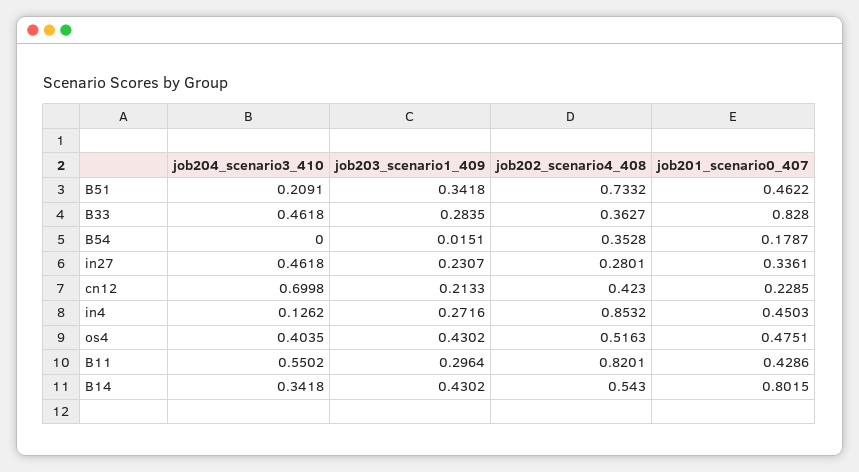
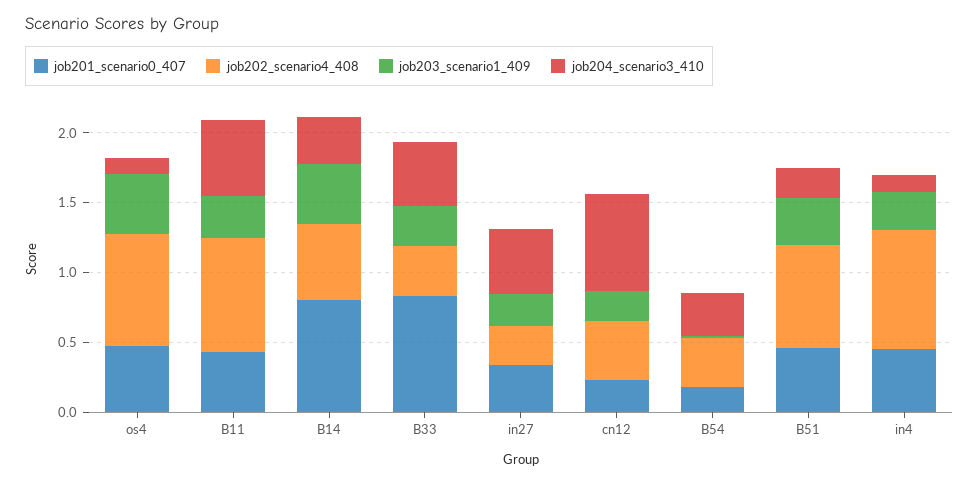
job204_scenario3_410, B54: 0 -> 0.3
job204_scenario3_410, os4: 0.4035 -> 0.1
job202_scenario4_408, os4: 0.5163 -> 0.8

